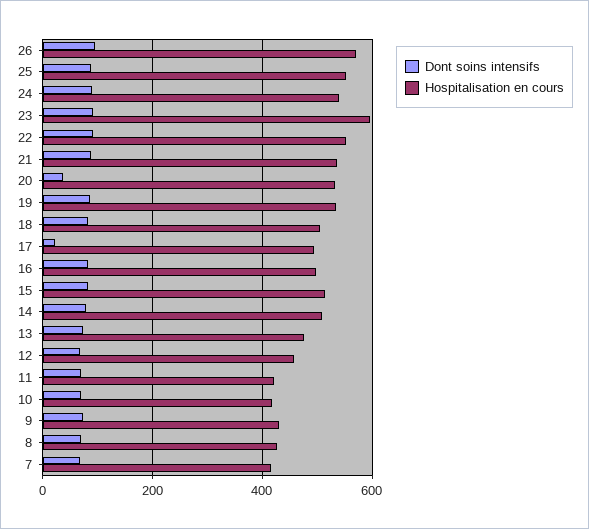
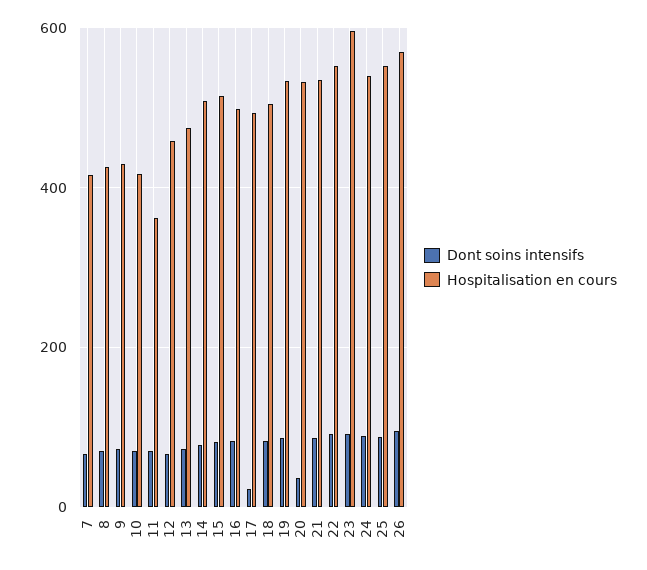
Hospitalisation en cours, 11: 420 -> 360

